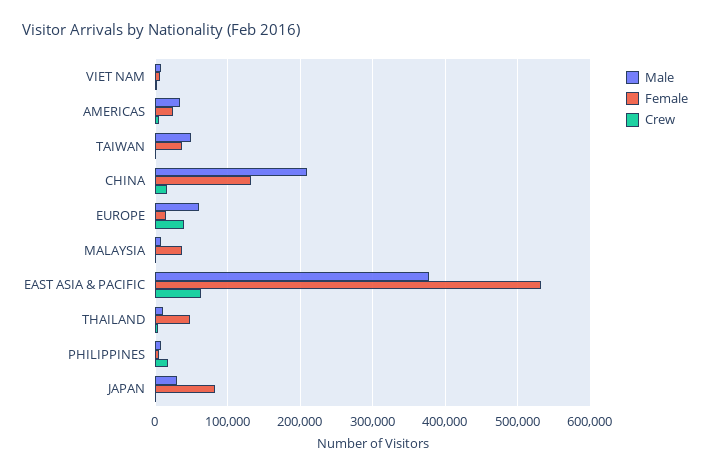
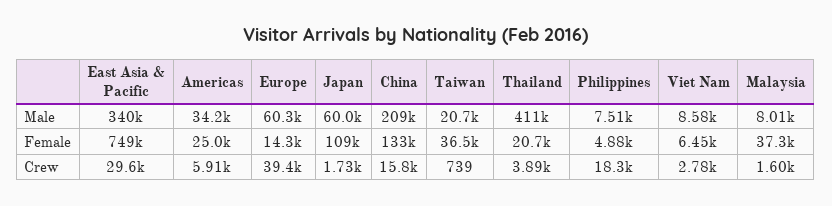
Male, TAIWAN: 50000 -> 20700
Male, EAST ASIA & PACIFIC: 380000 -> 340000
Female, EAST ASIA & PACIFIC: 530000 -> 749000
Crew, EAST ASIA & PACIFIC: 60000 -> 29600
Male, THAILAND: 10000 -> 411000
Female, THAILAND: 50000 -> 20700
Male, JAPAN: 30000 -> 60000
Female, JAPAN: 80000 -> 109000

